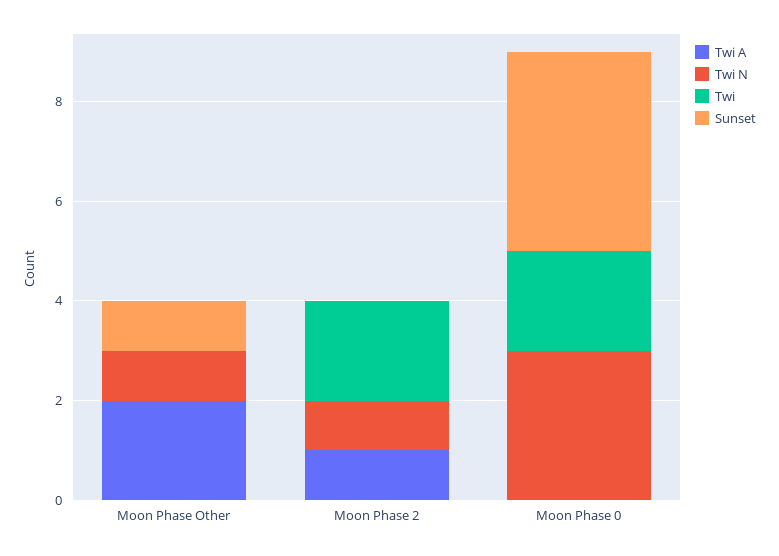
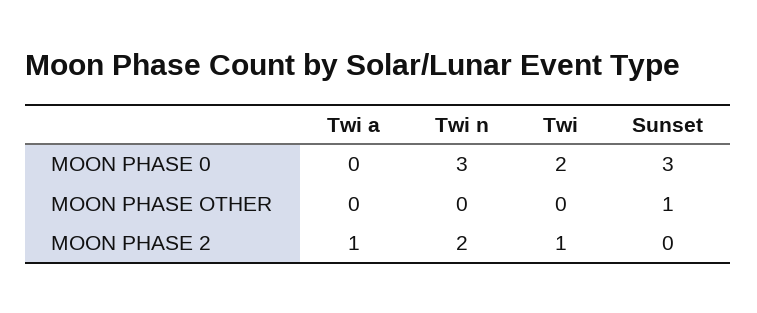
Twi A, Moon Phase Other: 2 -> 0
Twi N, Moon Phase Other: 1 -> 0
Twi N, Moon Phase 2: 1 -> 2
Twi, Moon Phase 2: 2 -> 1
Sunset, Moon Phase 0: 4 -> 3

